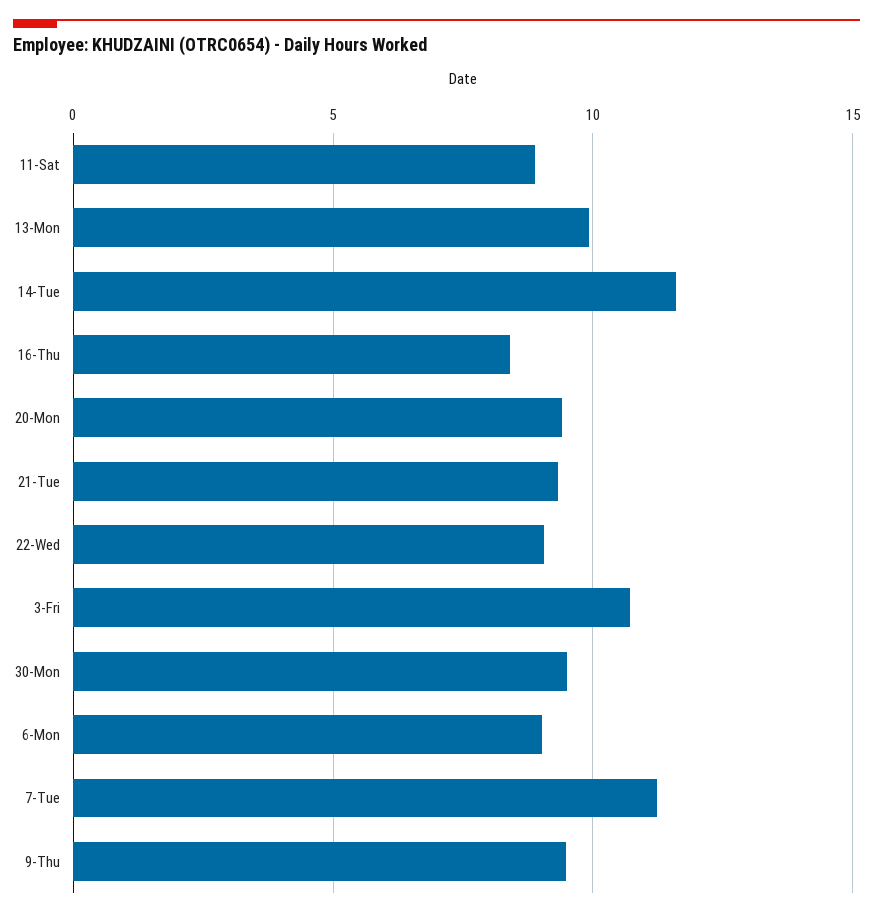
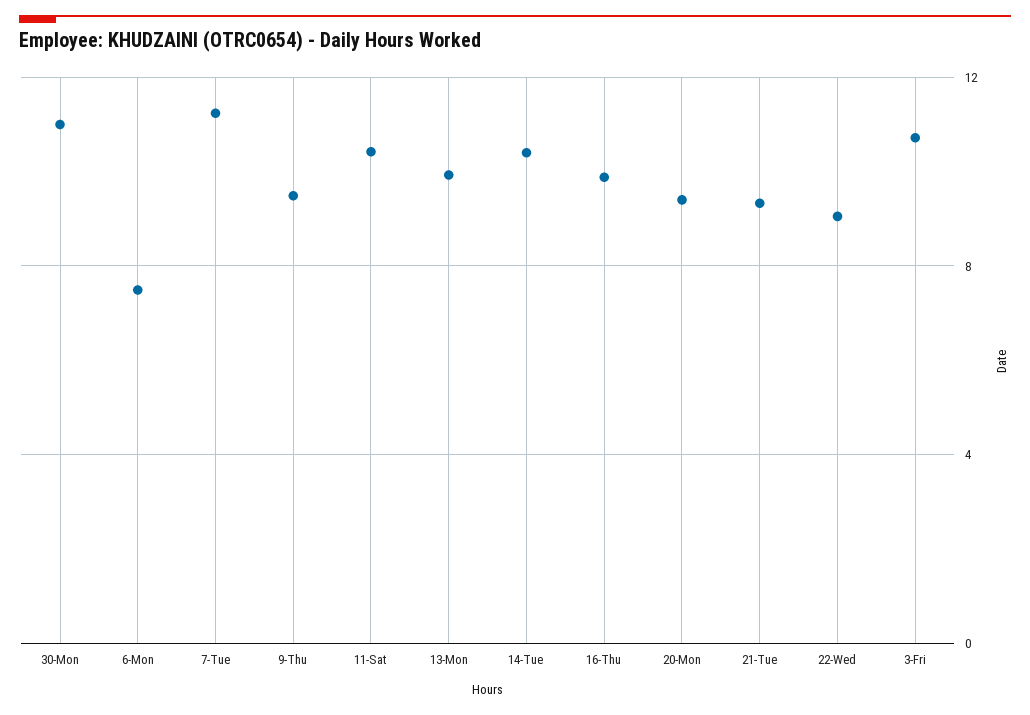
11-Sat: 9 -> 10.5
14-Tue: 11.5 -> 10.5
16-Thu: 8.5 -> 10
30-Mon: 9.5 -> 11
6-Mon: 9 -> 7.5

